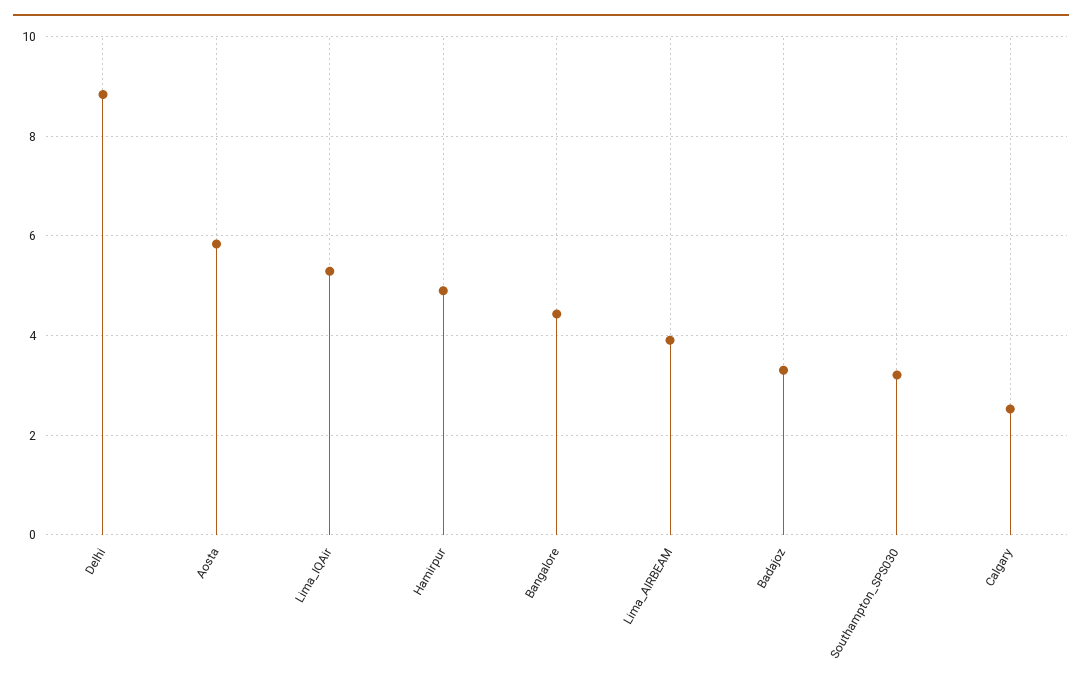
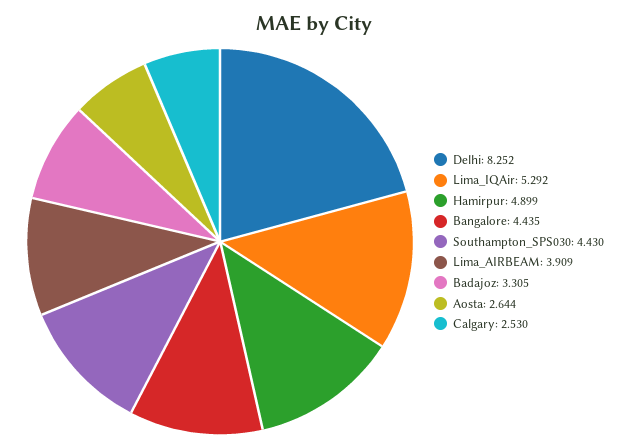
Delhi: 8.8 -> 8.252
Aosta: 5.8 -> 2.644
Southampton_SPS030: 3.2 -> 4.43

